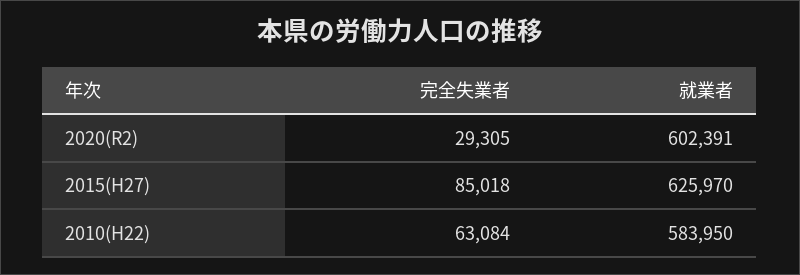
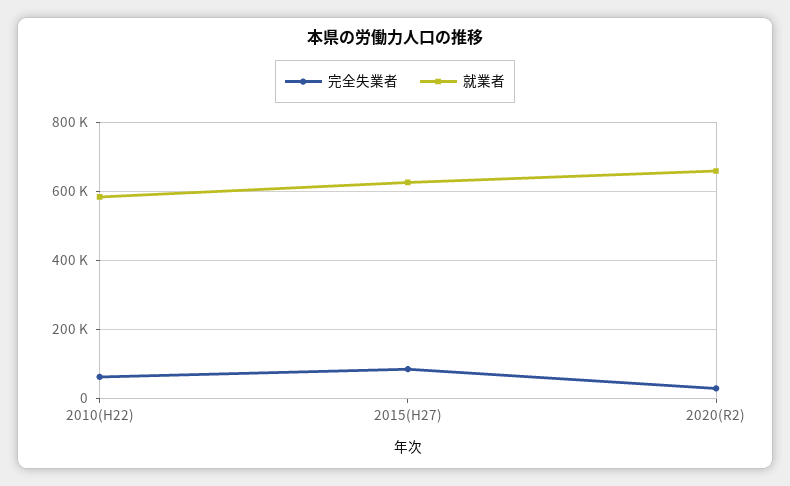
就業者, 2020(R2): 602391 -> 660000

